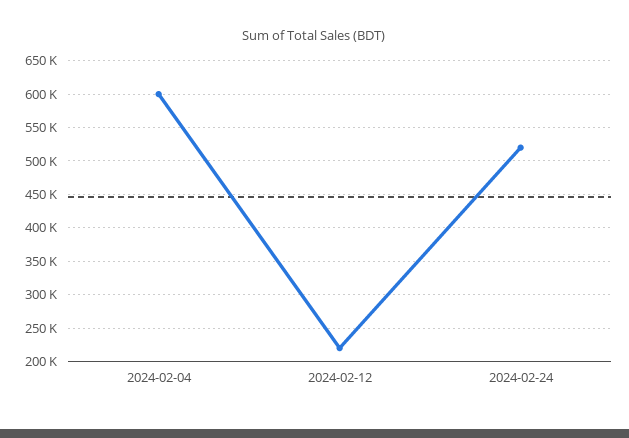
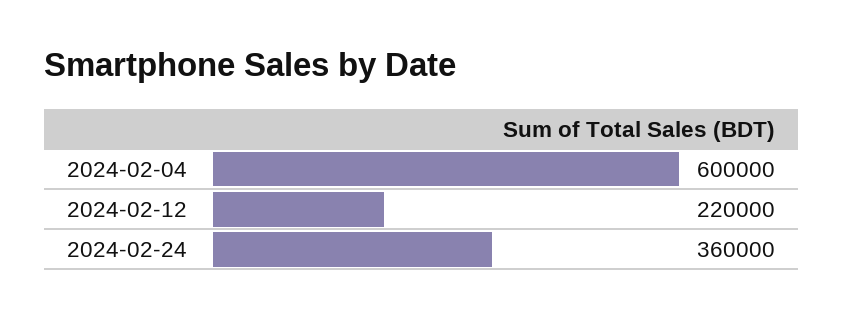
2024-02-24: 520000 -> 360000

